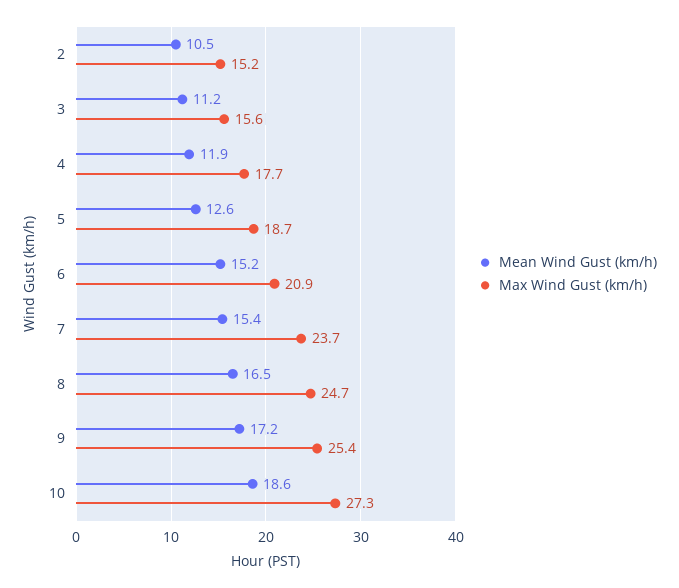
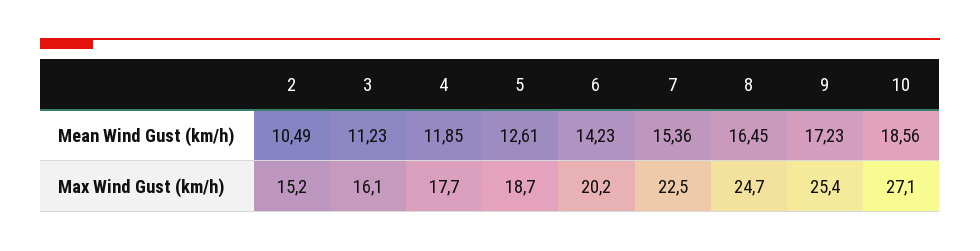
Max Wind Gust (km/h), 3: 15.6 -> 16.1
Mean Wind Gust (km/h), 6: 15.2 -> 14.23
Max Wind Gust (km/h), 6: 20.9 -> 20.2
Max Wind Gust (km/h), 7: 23.7 -> 22.5
Max Wind Gust (km/h), 10: 27.3 -> 27.1

